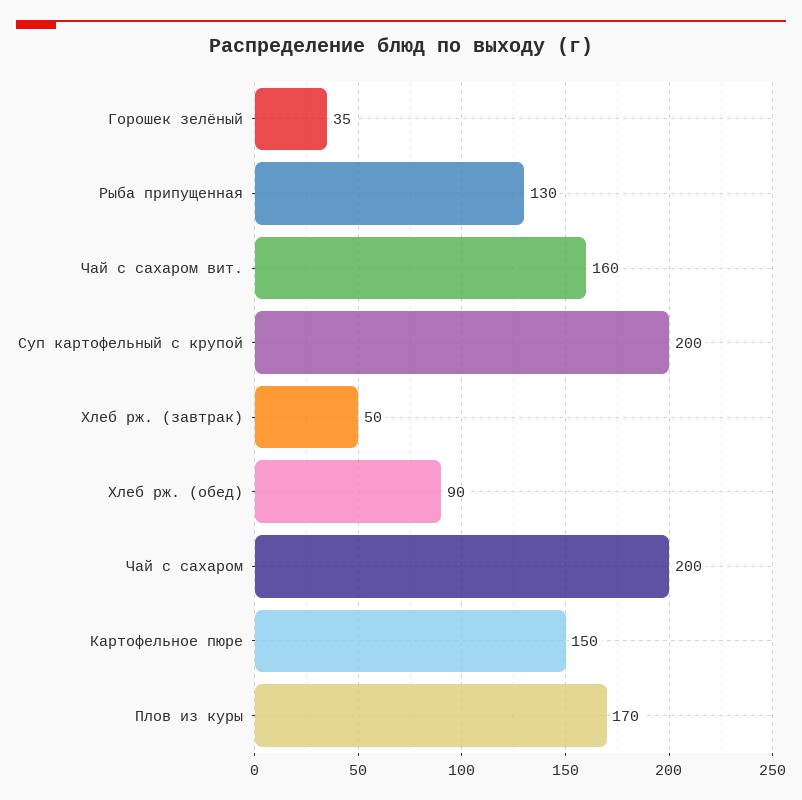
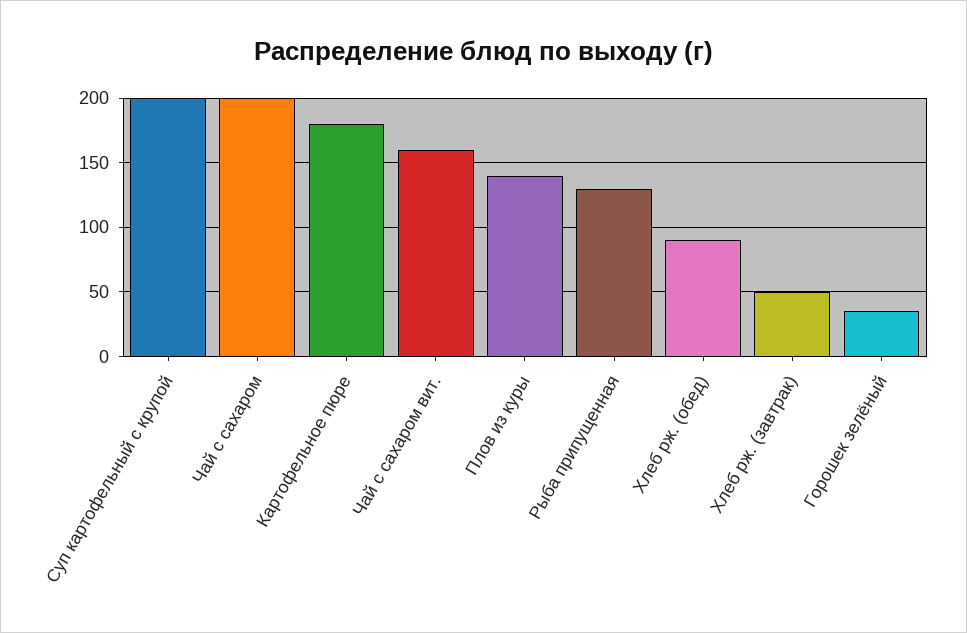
Картофельное пюре: 150 -> 180
Плов из куры: 170 -> 140

